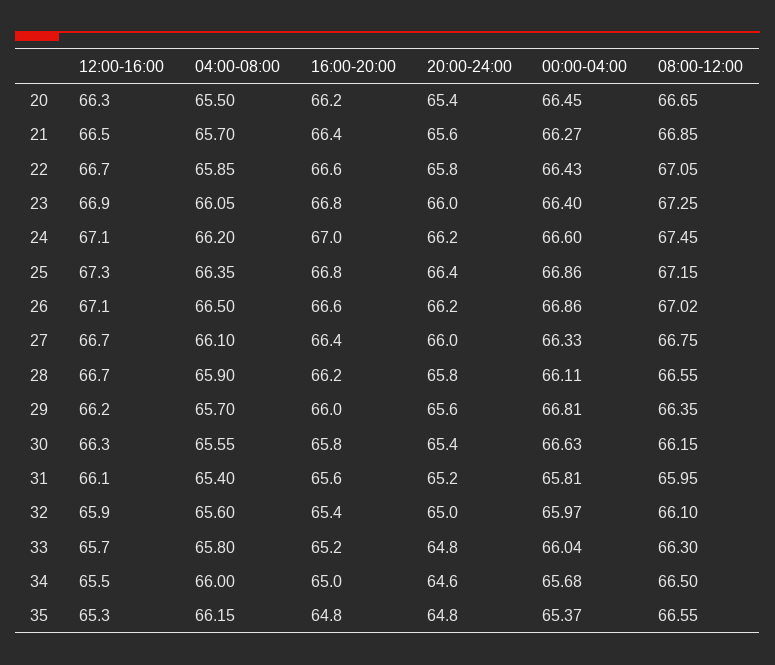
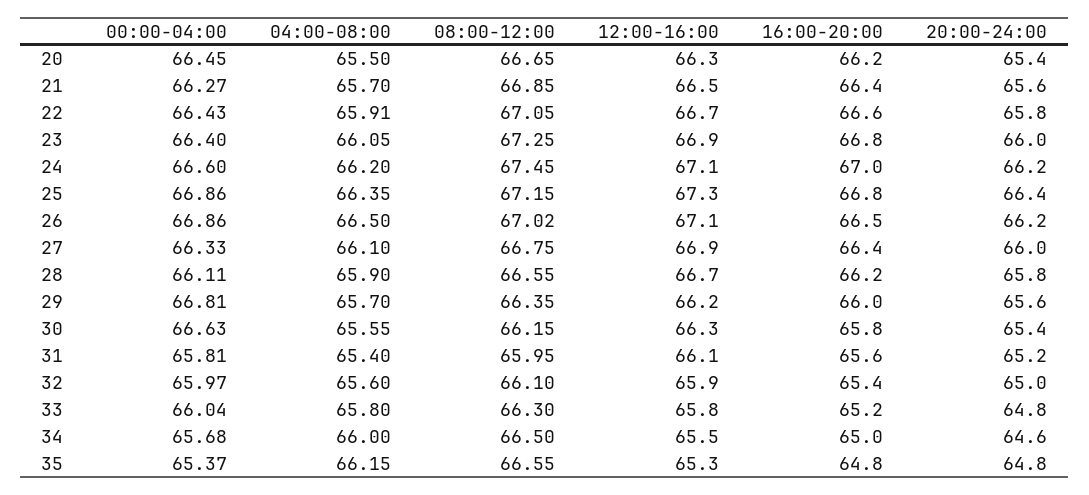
04:00-08:00, 22: 65.85 -> 65.91
16:00-20:00, 26: 66.6 -> 66.5
12:00-16:00, 27: 66.7 -> 66.9
12:00-16:00, 33: 65.7 -> 65.8

